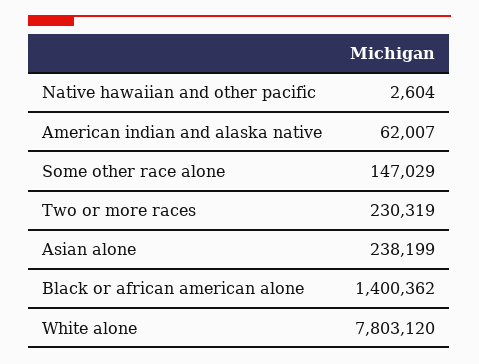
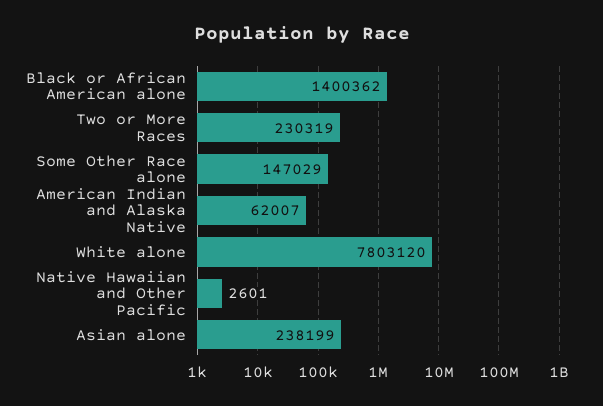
Native hawaiian and other pacific: 2604 -> 2601

